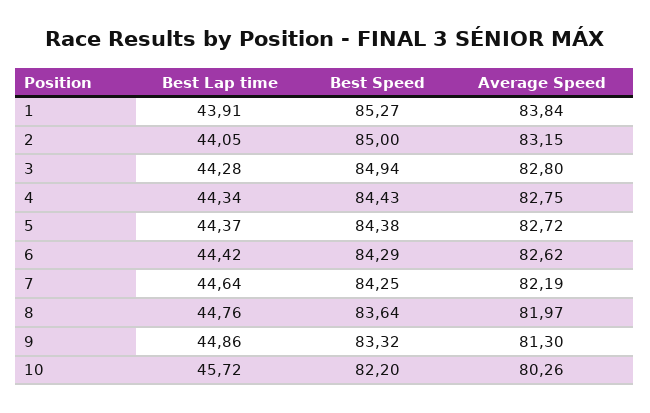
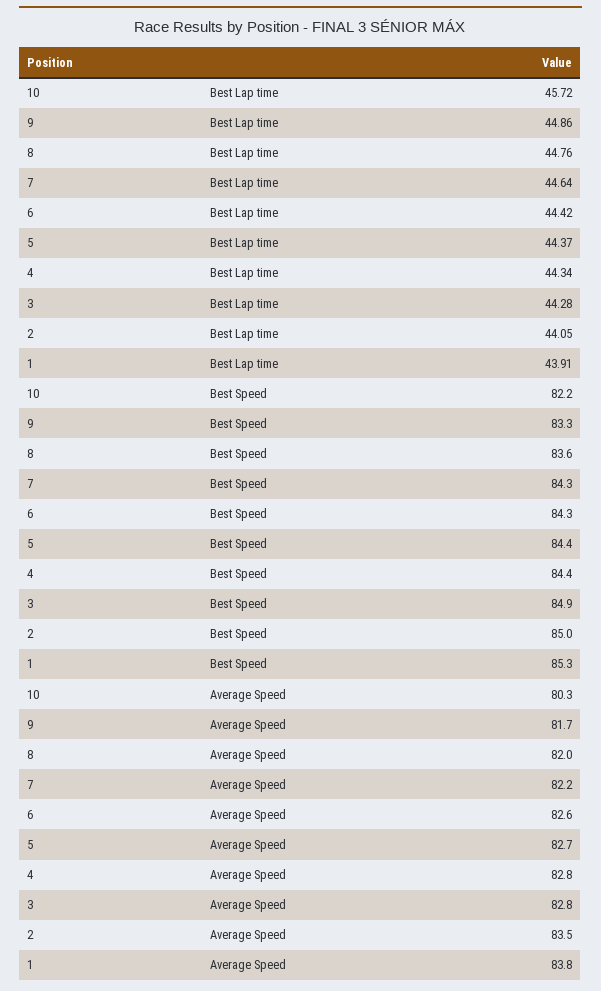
Average Speed, 2: 83.15 -> 83.5
Average Speed, 9: 81.3 -> 81.7

